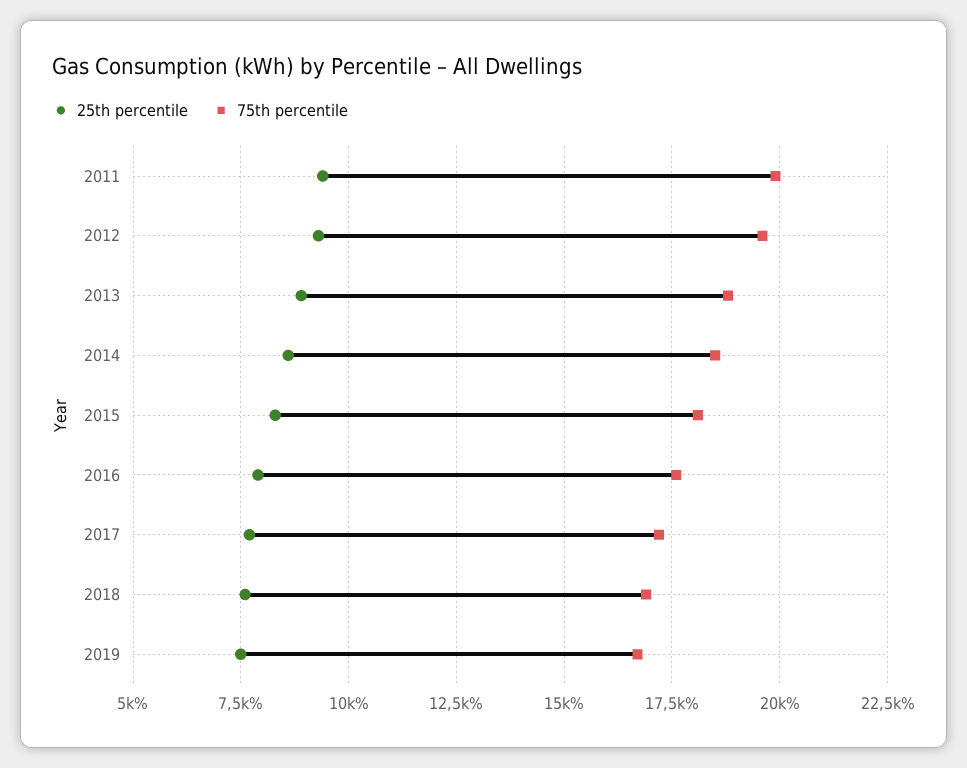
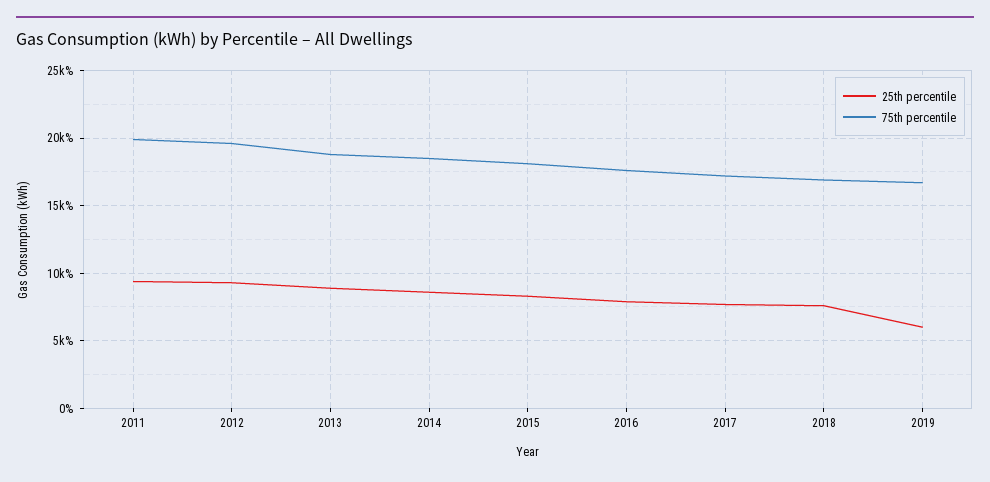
25th percentile, 2019: 7500 -> 6000

